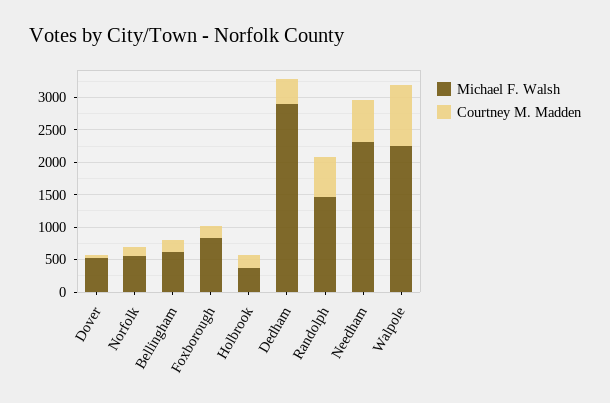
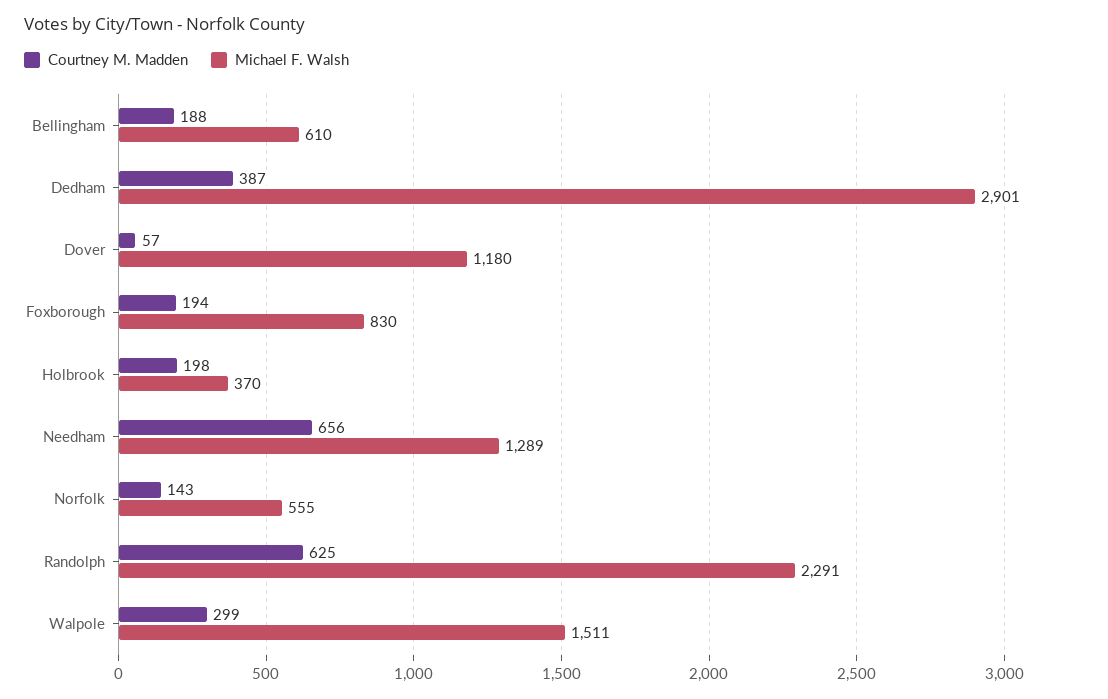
Michael F. Walsh, Dover: 500 -> 1180
Michael F. Walsh, Randolph: 1500 -> 2291
Michael F. Walsh, Needham: 2250 -> 1289
Michael F. Walsh, Walpole: 2250 -> 1511
Courtney M. Madden, Walpole: 1000 -> 299

